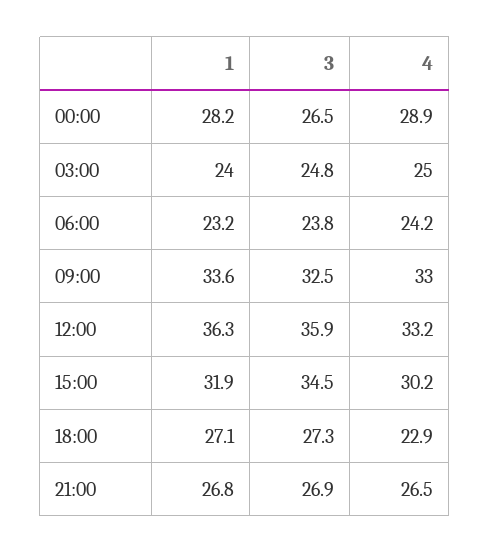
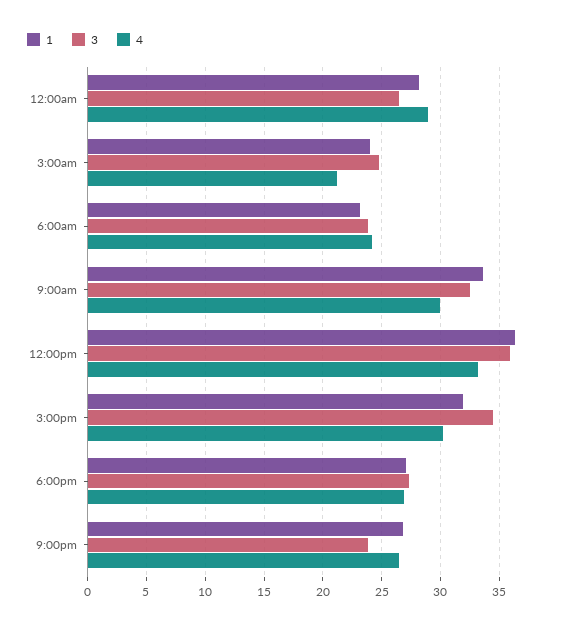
4, 03:00: 25 -> 21
4, 09:00: 33 -> 30
4, 18:00: 22.9 -> 27
3, 21:00: 26.9 -> 24

